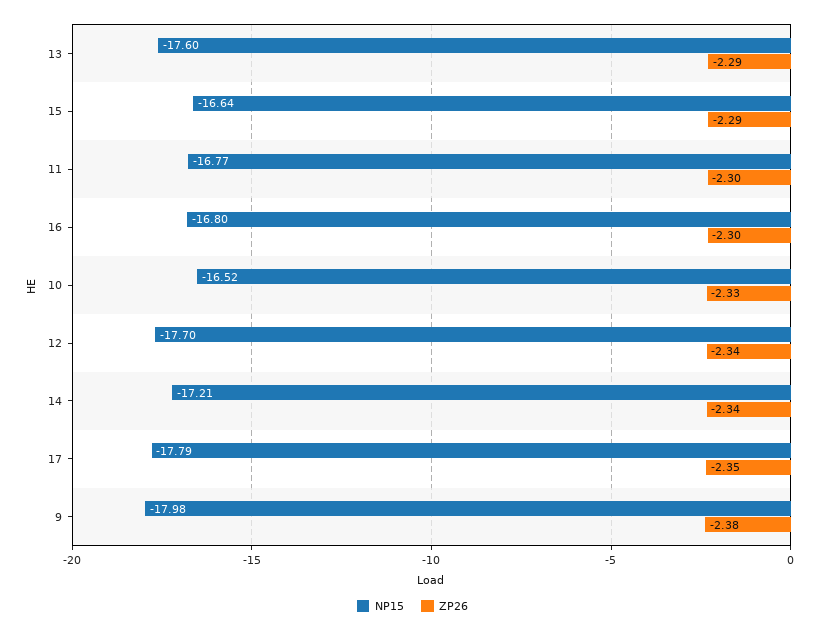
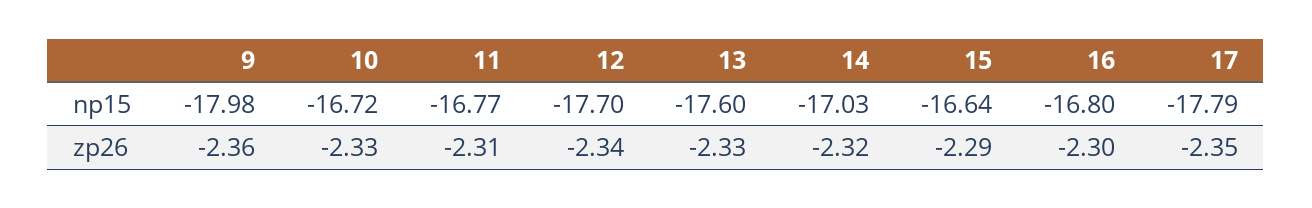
ZP26, 13: -2.29 -> -2.33
ZP26, 11: -2.3 -> -2.31
NP15, 10: -16.52 -> -16.72
NP15, 14: -17.21 -> -17.03
ZP26, 14: -2.34 -> -2.32
ZP26, 9: -2.38 -> -2.36

